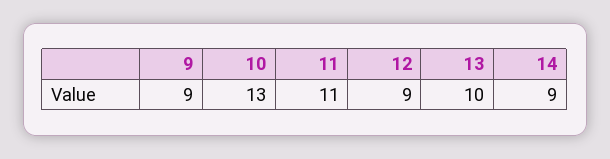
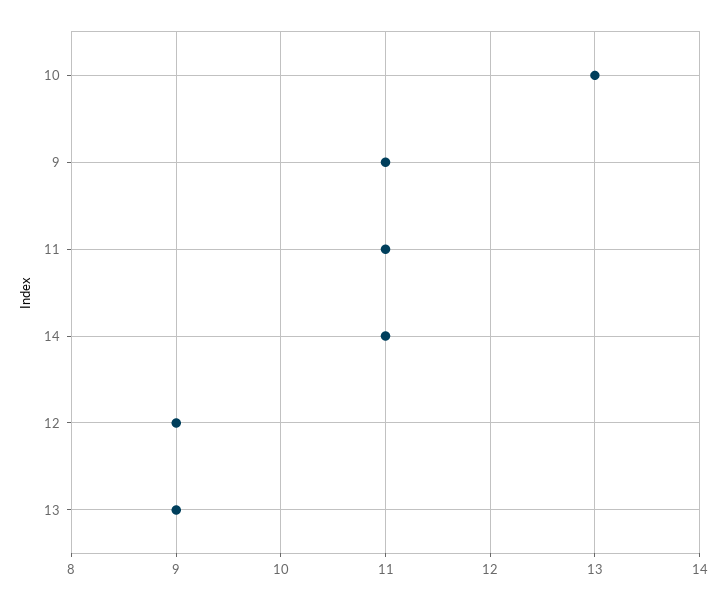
9: 9 -> 11
13: 10 -> 9
14: 9 -> 11

